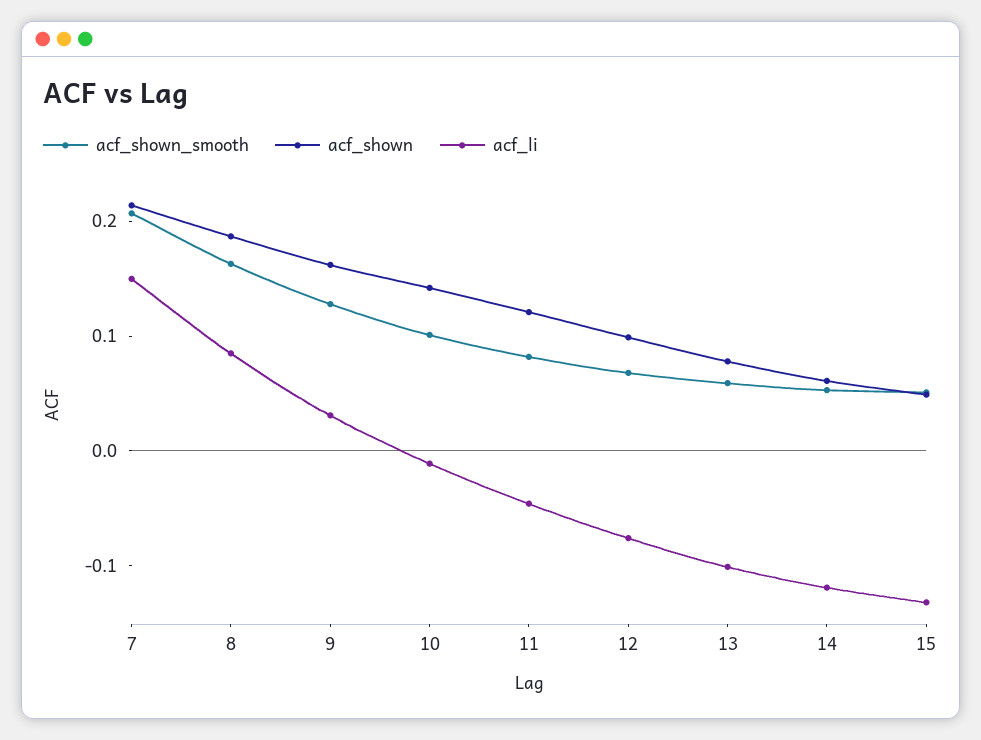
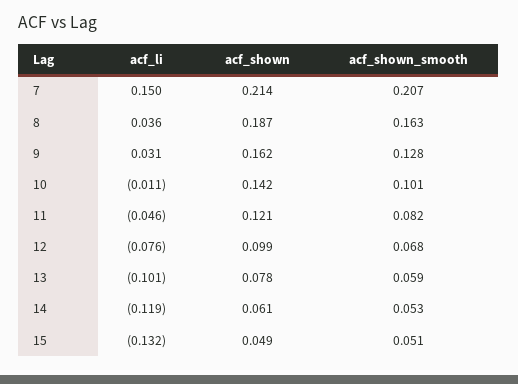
acf_li, 8: 0.08 -> 0.036

